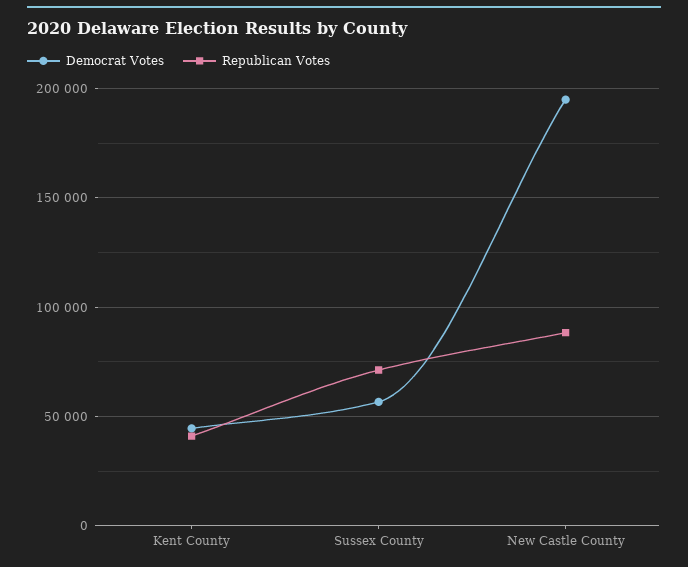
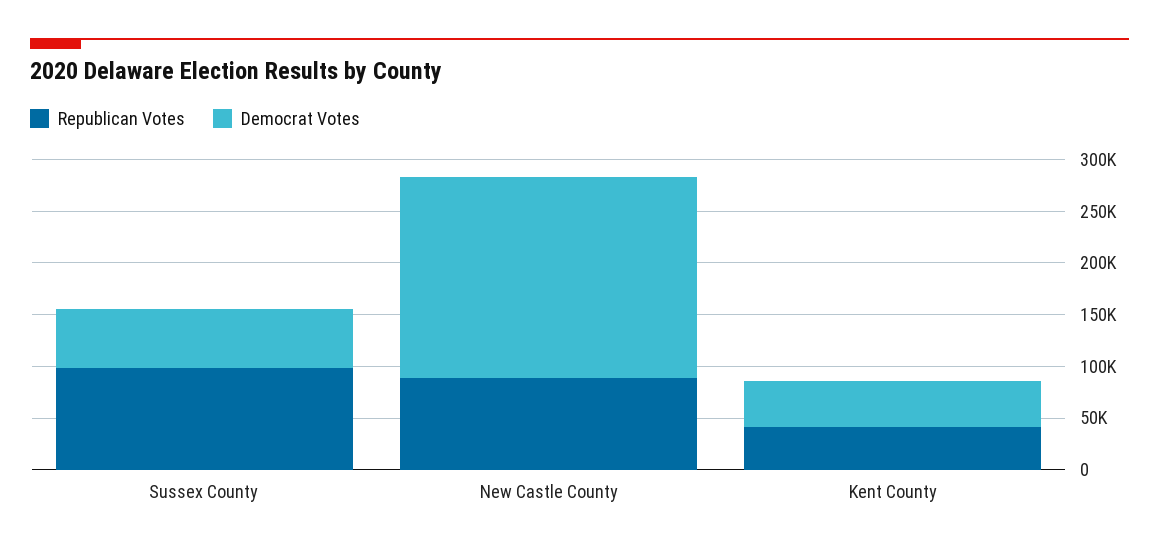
Republican Votes, Sussex County: 70000 -> 100000

